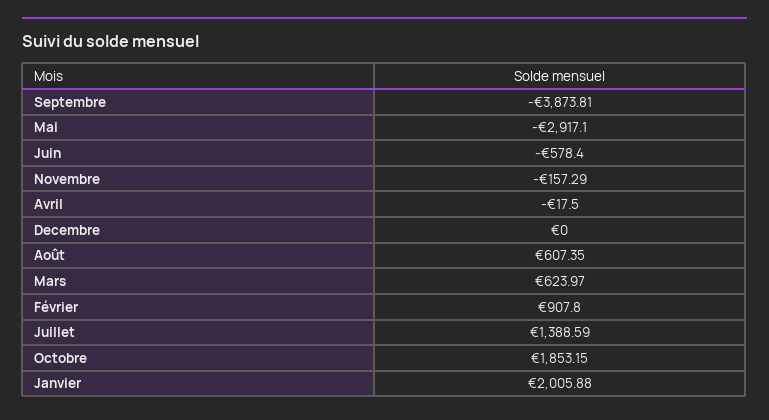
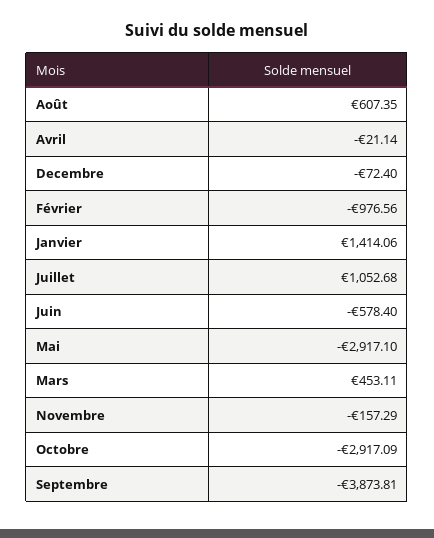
Avril: -17.5 -> -21.14
Decembre: 0 -> -72.4
Mars: 623.97 -> 453.11
Février: 907.8 -> -976.56
Juillet: 1388.59 -> 1052.68
Octobre: 1853.15 -> -2917.09
Janvier: 2005.88 -> 1414.06

